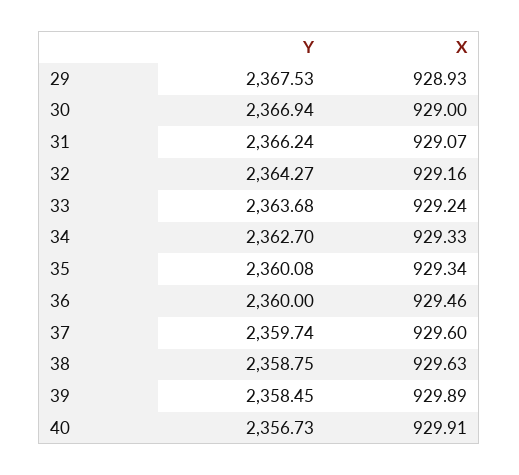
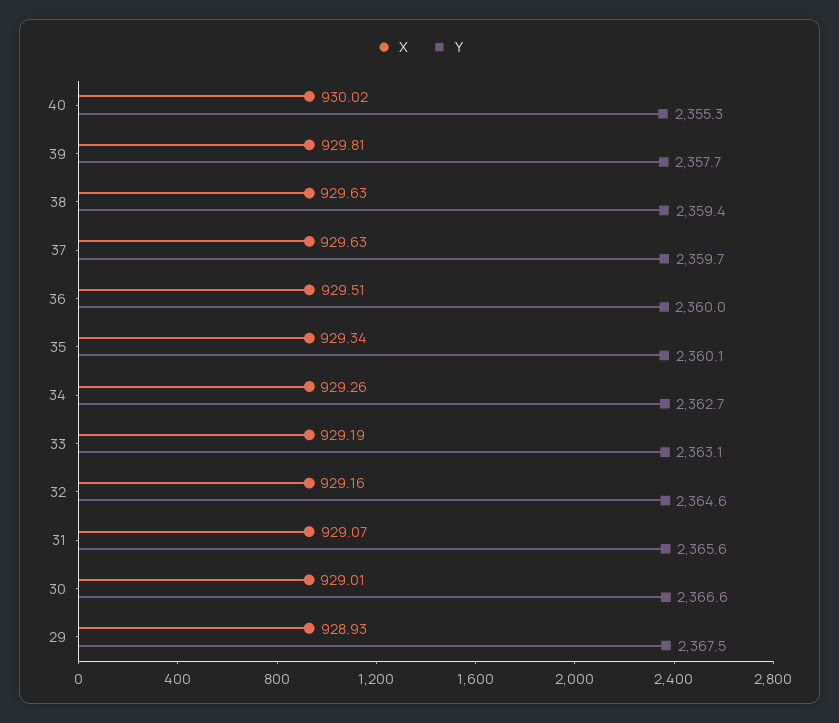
Y, 30: 2366.94 -> 2366.6
X, 30: 929 -> 929.01
Y, 31: 2366.24 -> 2365.6
Y, 32: 2364.27 -> 2364.6
Y, 33: 2363.68 -> 2363.1
X, 33: 929.24 -> 929.19
X, 34: 929.33 -> 929.26
X, 36: 929.46 -> 929.51
X, 37: 929.6 -> 929.63
Y, 38: 2358.75 -> 2359.4
Y, 39: 2358.45 -> 2357.7
X, 39: 929.89 -> 929.81
Y, 40: 2356.73 -> 2355.3
X, 40: 929.91 -> 930.02

